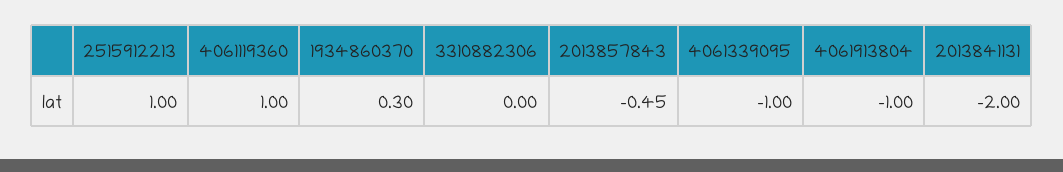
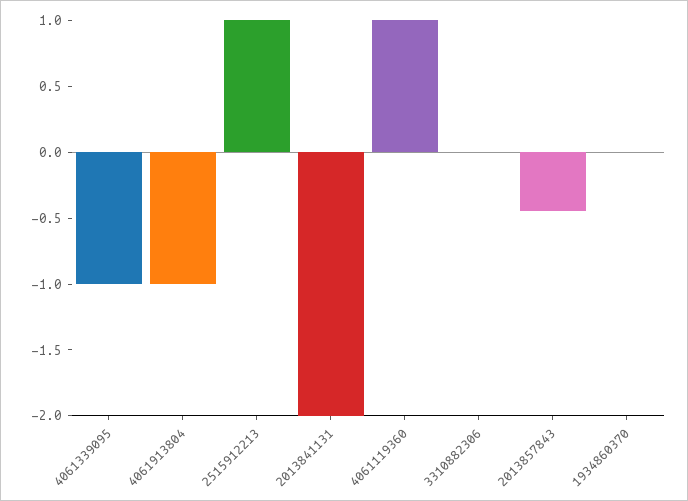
1934860370: 0.3 -> 0

